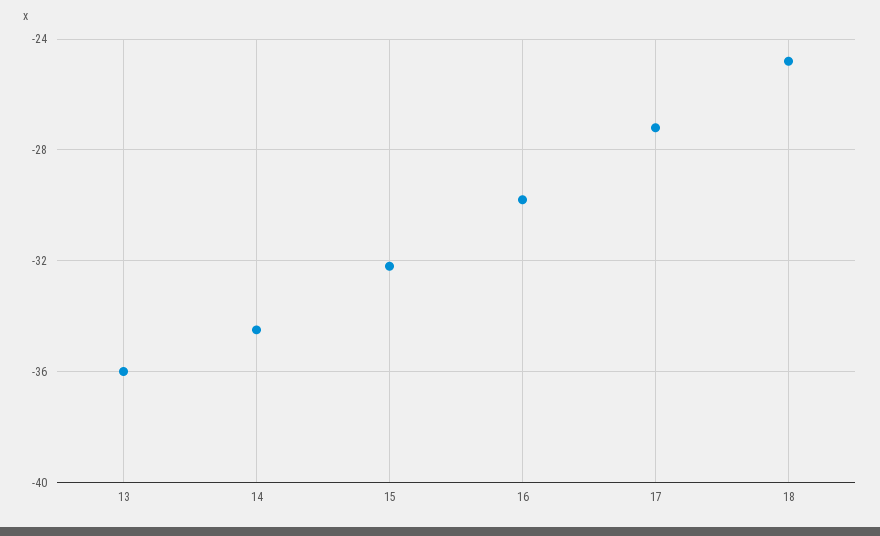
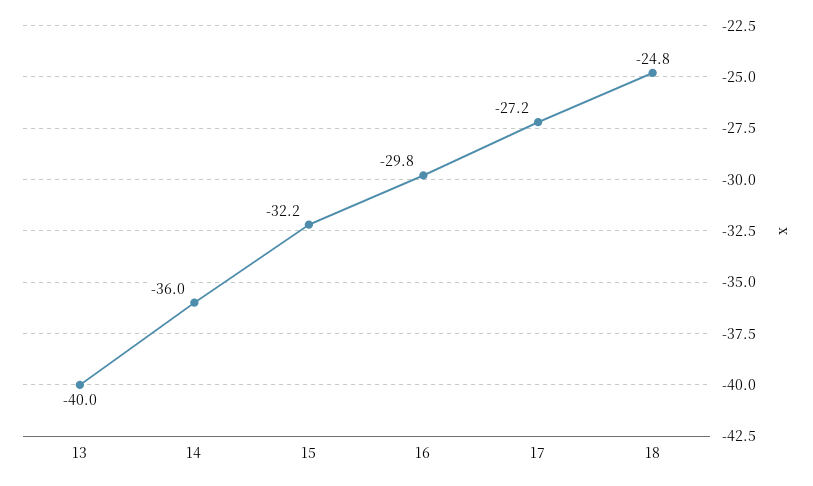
13: -36 -> -40
14: -34.5 -> -36

